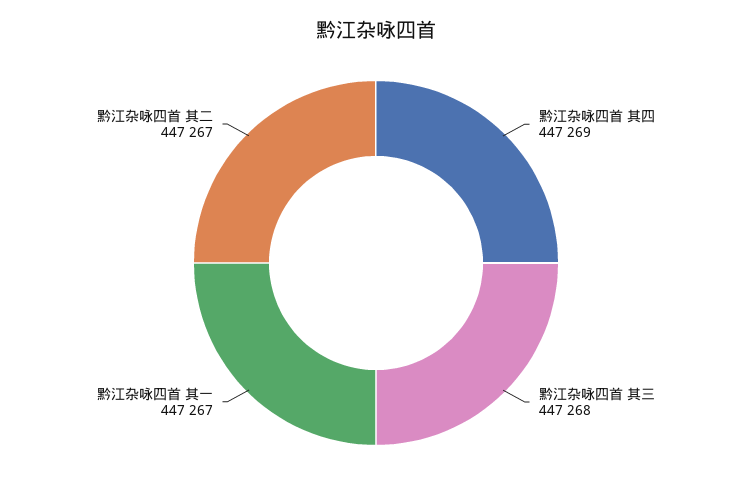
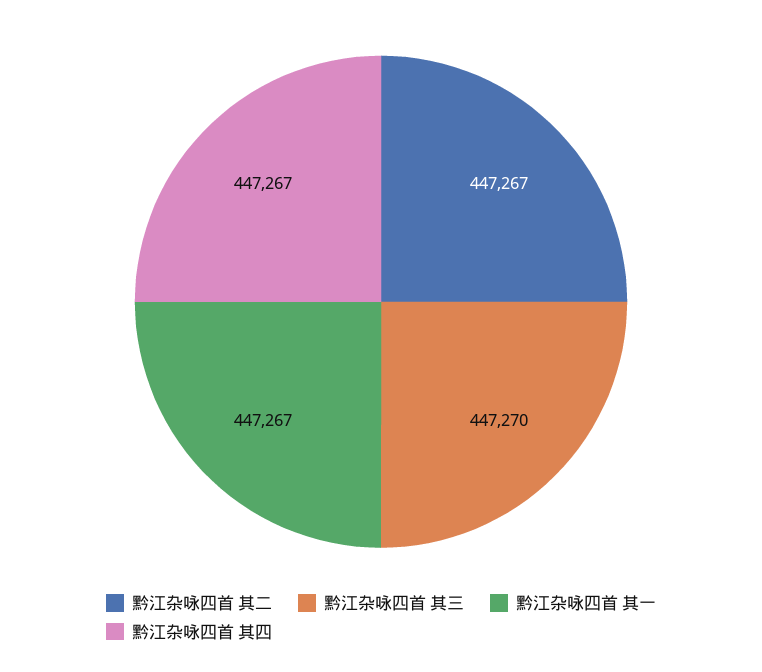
黔江杂咏四首 其四: 447269 -> 447267
黔江杂咏四首 其三: 447268 -> 447270

